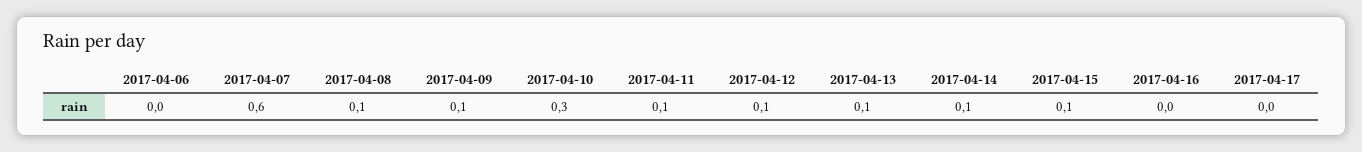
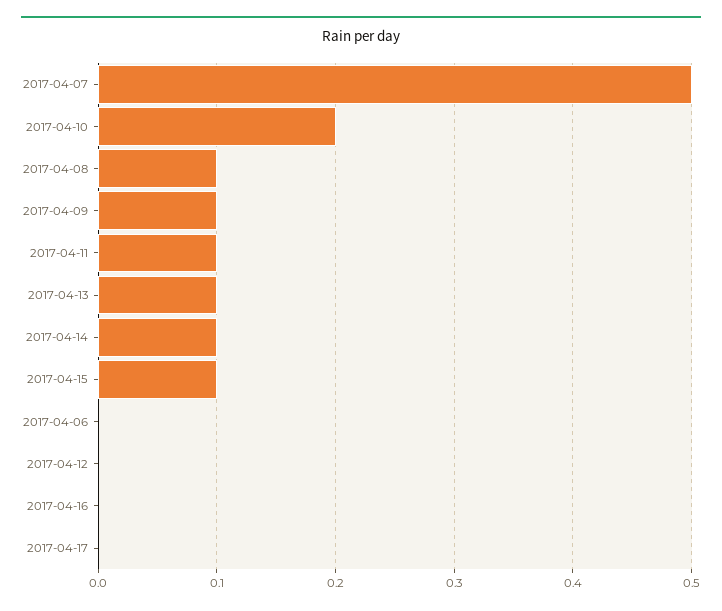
2017-04-07: 0.6 -> 0.5
2017-04-10: 0.3 -> 0.2
2017-04-12: 0.1 -> 0

